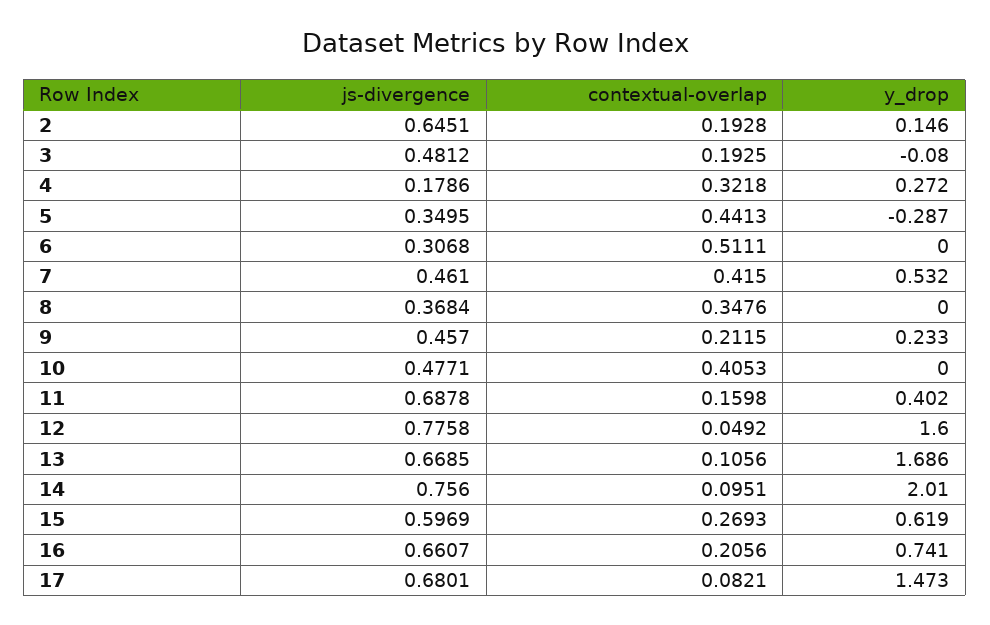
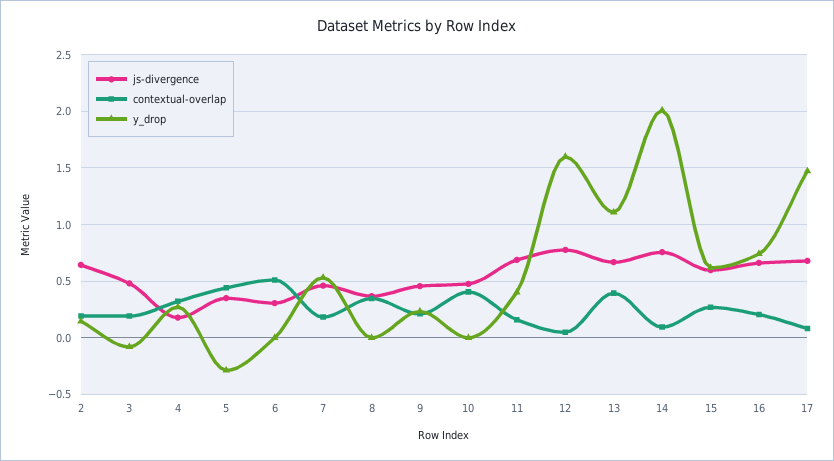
contextual-overlap, 7: 0.415 -> 0.2
contextual-overlap, 13: 0.1056 -> 0.4
y_drop, 13: 1.686 -> 1.1

